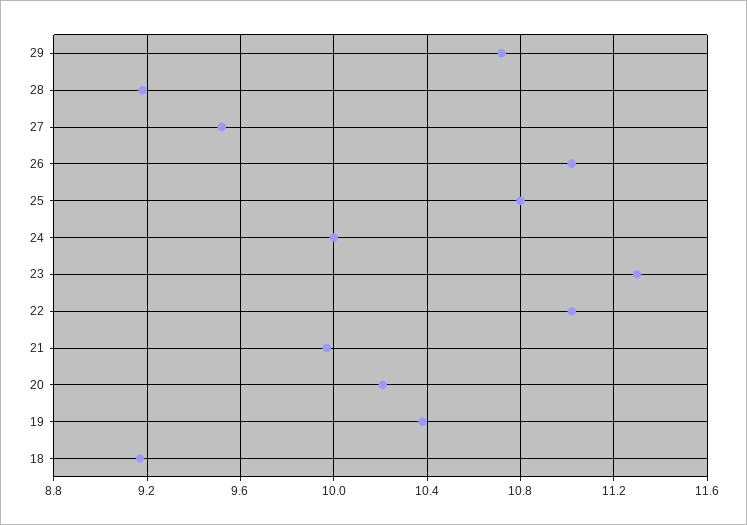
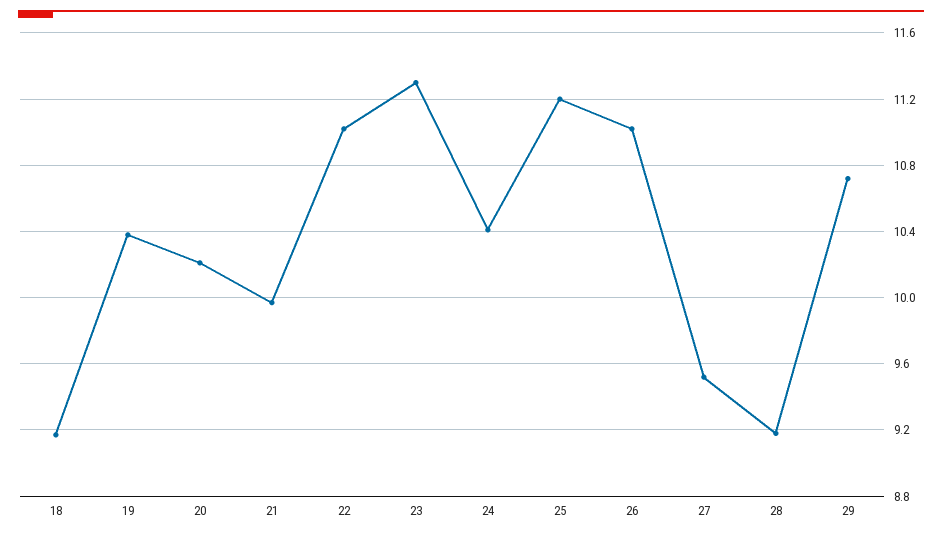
25: 10.8 -> 11.2
24: 10 -> 10.4

